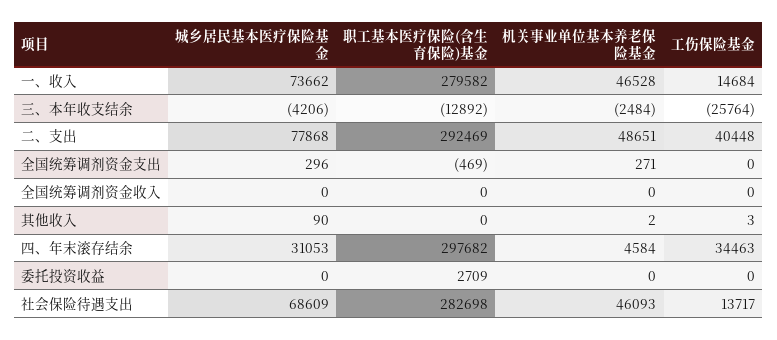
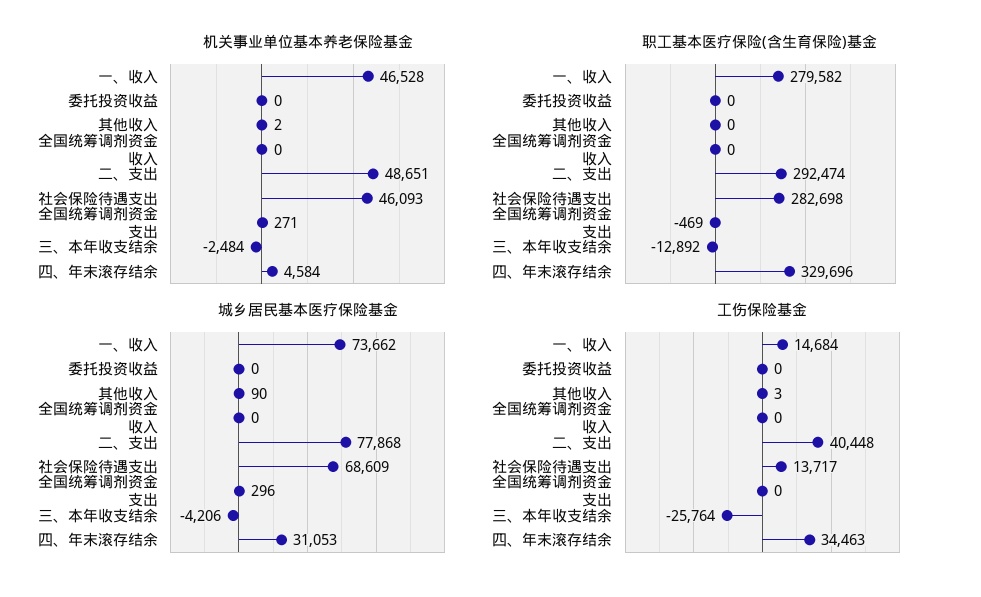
职工基本医疗保险(含生育保险)基金, 二、支出: 292469 -> 292474
职工基本医疗保险(含生育保险)基金, 四、年末滚存结余: 297682 -> 329696
职工基本医疗保险(含生育保险)基金, 委托投资收益: 2709 -> 0

